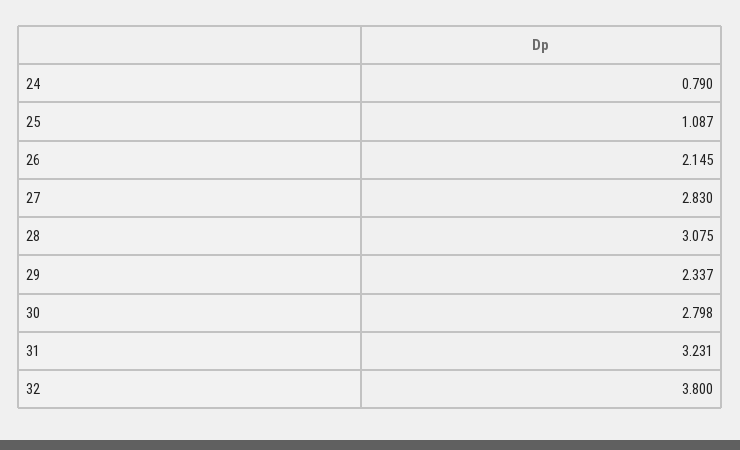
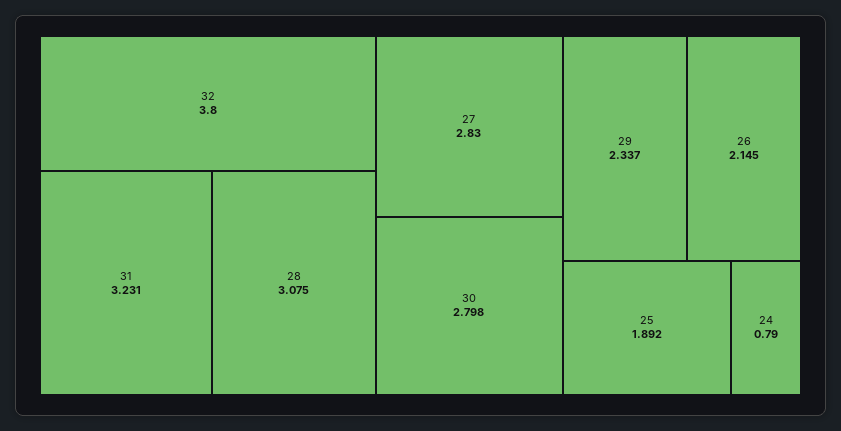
25: 1.087 -> 1.892

